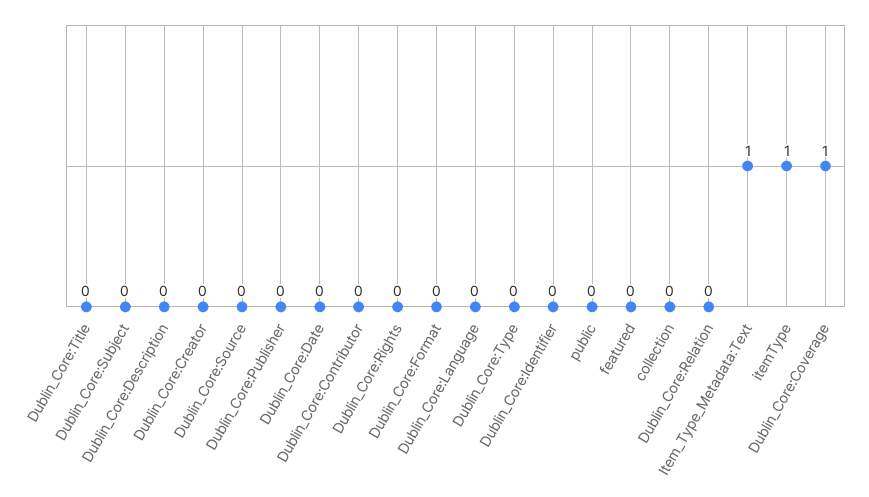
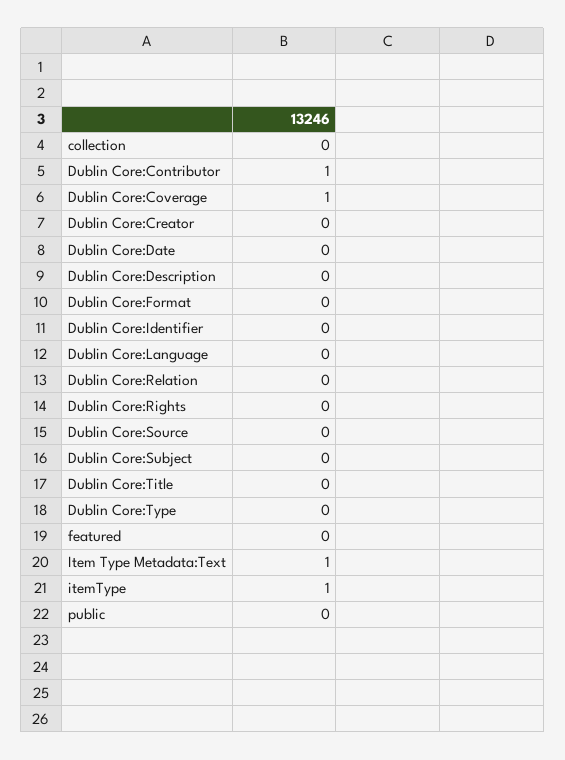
Dublin_Core:Publisher: 0 -> none
Dublin_Core:Contributor: 0 -> 1

